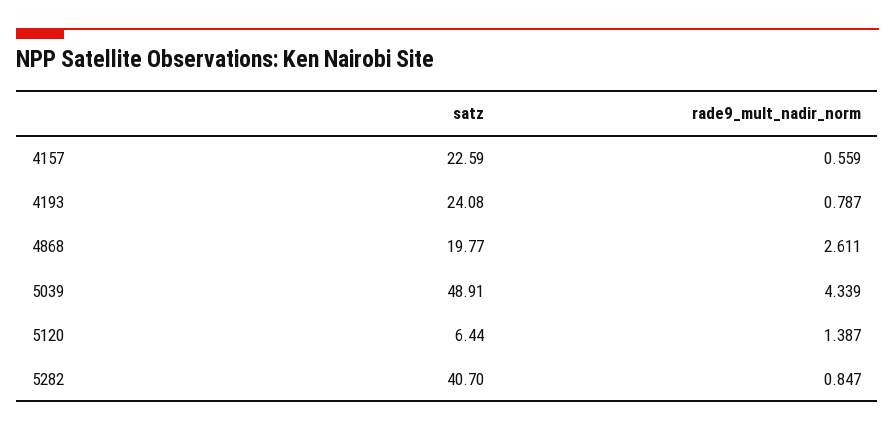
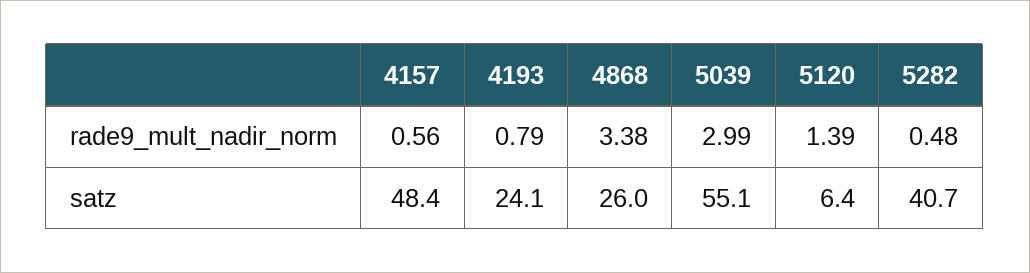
satz, 4157: 22.59 -> 48.4
satz, 4868: 19.77 -> 26
rade9_mult_nadir_norm, 4868: 2.611 -> 3.38
satz, 5039: 48.91 -> 55.1
rade9_mult_nadir_norm, 5039: 4.339 -> 2.99
rade9_mult_nadir_norm, 5282: 0.847 -> 0.48

